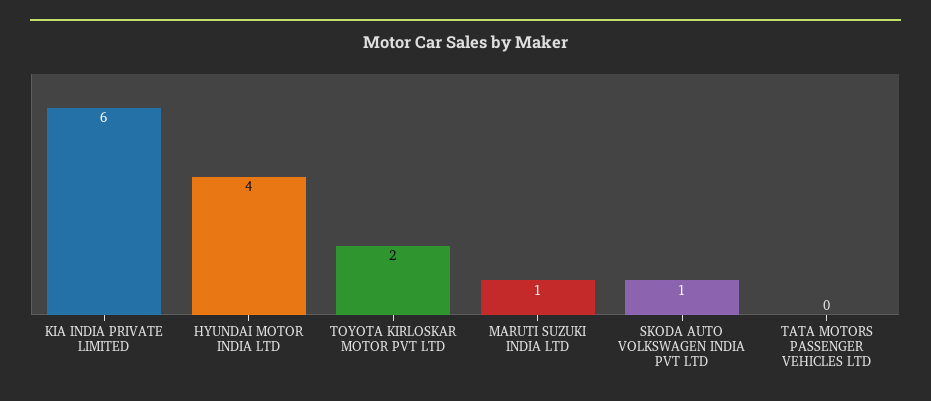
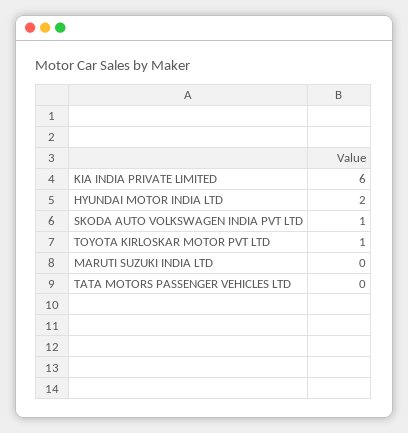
HYUNDAI MOTOR INDIA LTD: 4 -> 2
TOYOTA KIRLOSKAR MOTOR PVT LTD: 2 -> 1
MARUTI SUZUKI INDIA LTD: 1 -> 0

